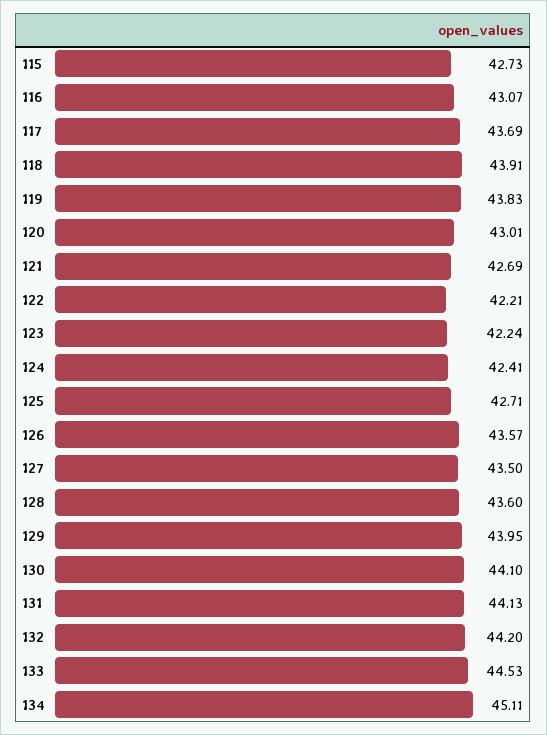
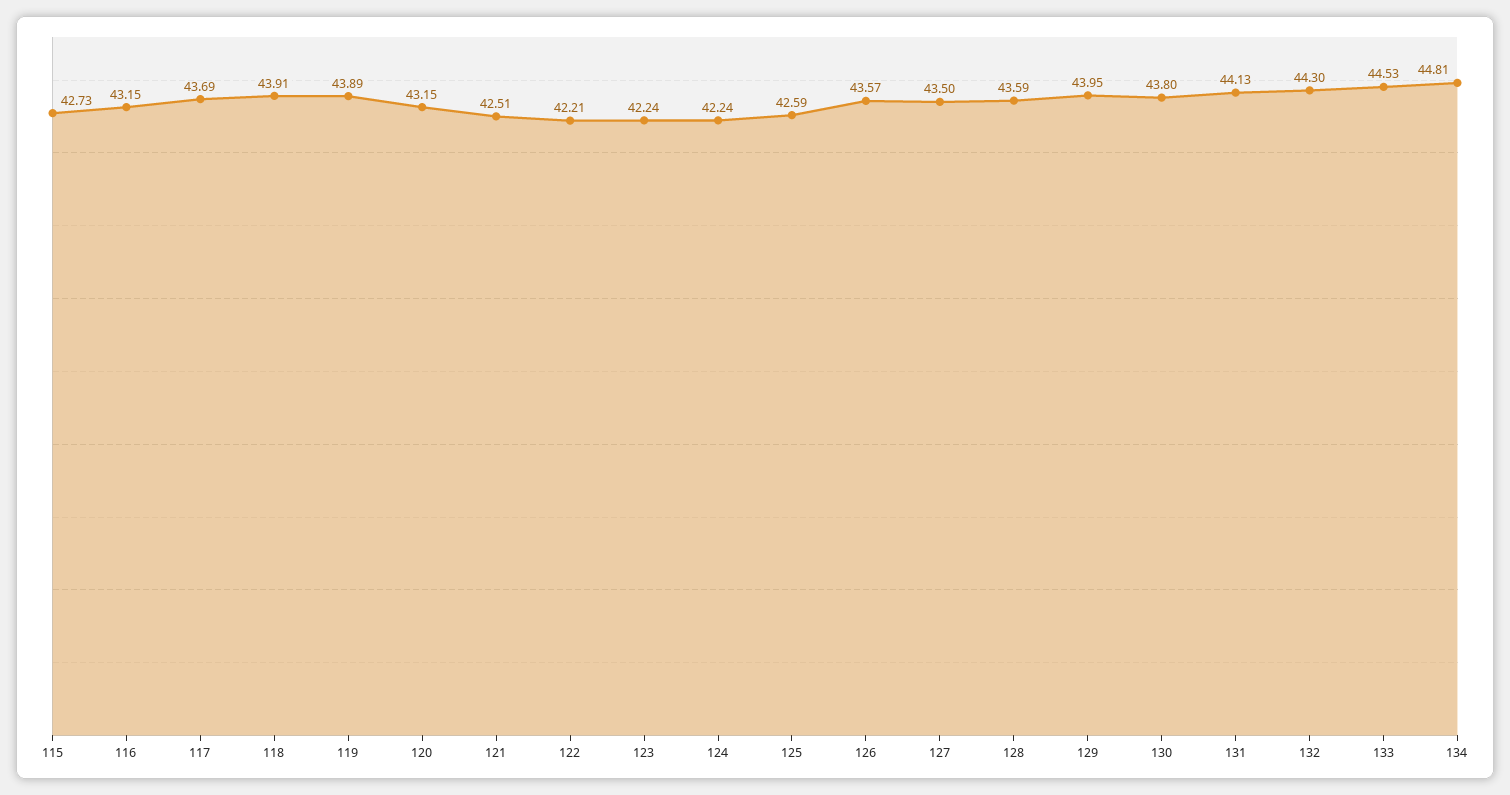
116: 43.07 -> 43.15
119: 43.83 -> 43.89
120: 43.01 -> 43.15
121: 42.69 -> 42.51
124: 42.41 -> 42.24
125: 42.71 -> 42.59
128: 43.6 -> 43.59
130: 44.1 -> 43.8
132: 44.2 -> 44.3
134: 45.11 -> 44.81

